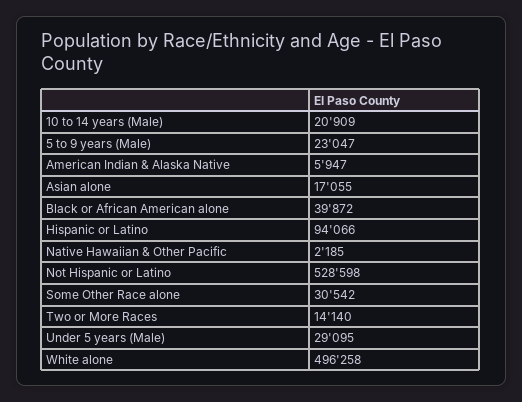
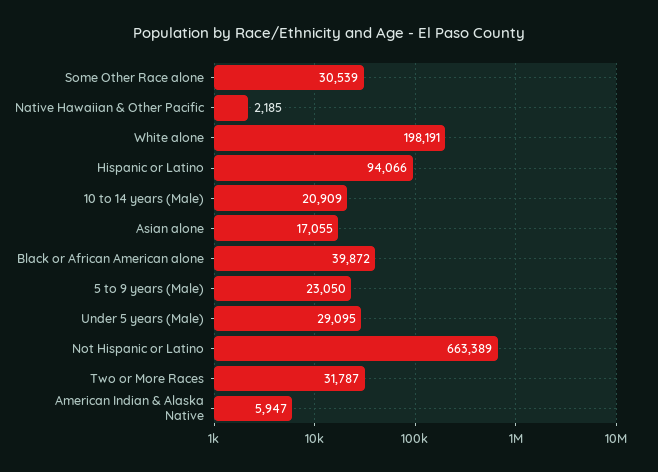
5 to 9 years (Male): 23047 -> 23050
Not Hispanic or Latino: 528598 -> 663389
Some Other Race alone: 30542 -> 30539
Two or More Races: 14140 -> 31787
White alone: 496258 -> 198191

